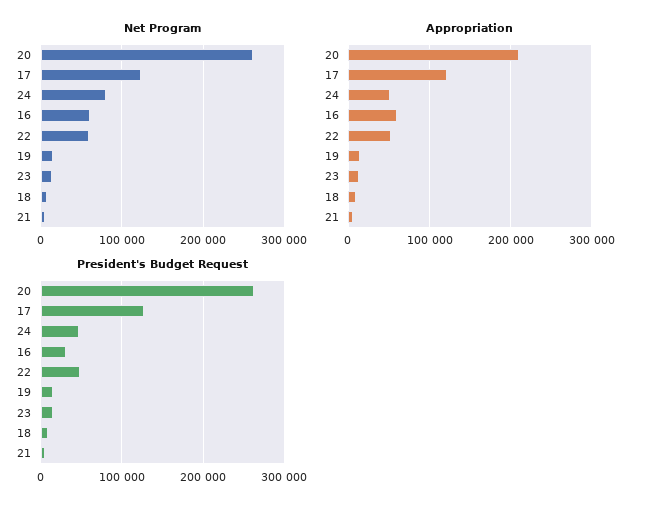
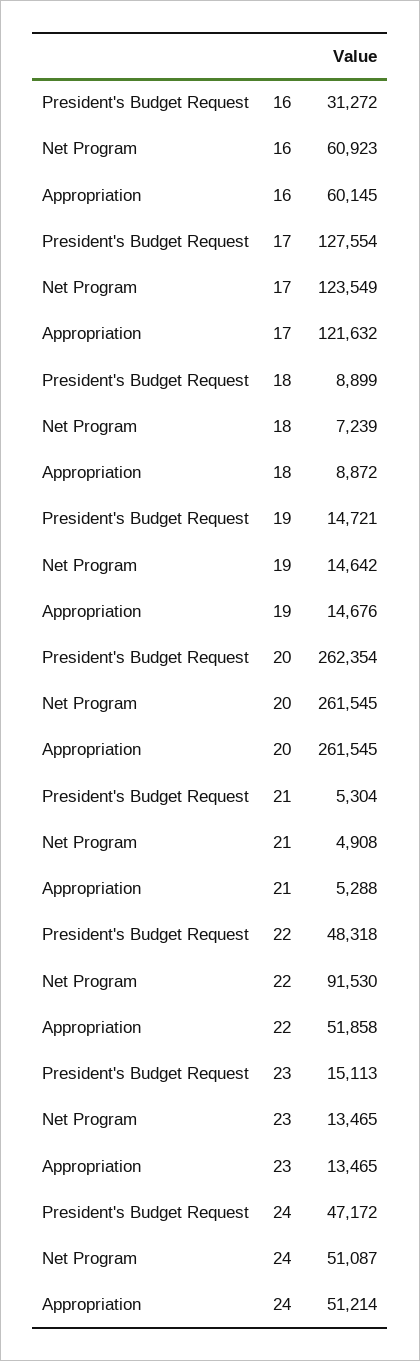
Net Program, 24: 80000 -> 51087
Net Program, 22: 60000 -> 91530
Appropriation, 20: 210000 -> 261545

